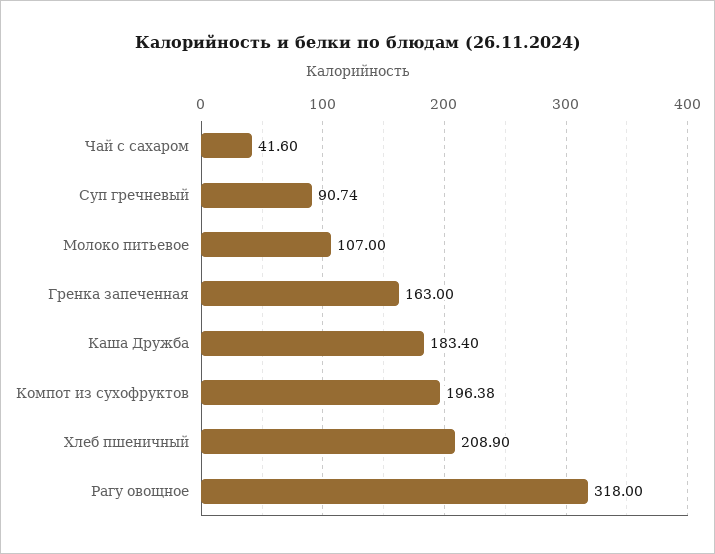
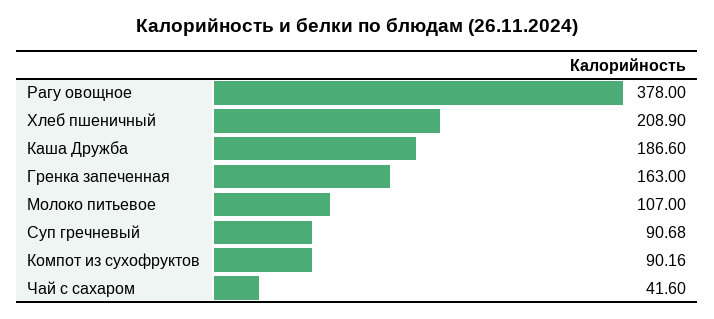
Суп гречневый: 90.74 -> 90.68
Каша Дружба: 183.4 -> 186.6
Компот из сухофруктов: 196.38 -> 90.16
Рагу овощное: 318 -> 378

